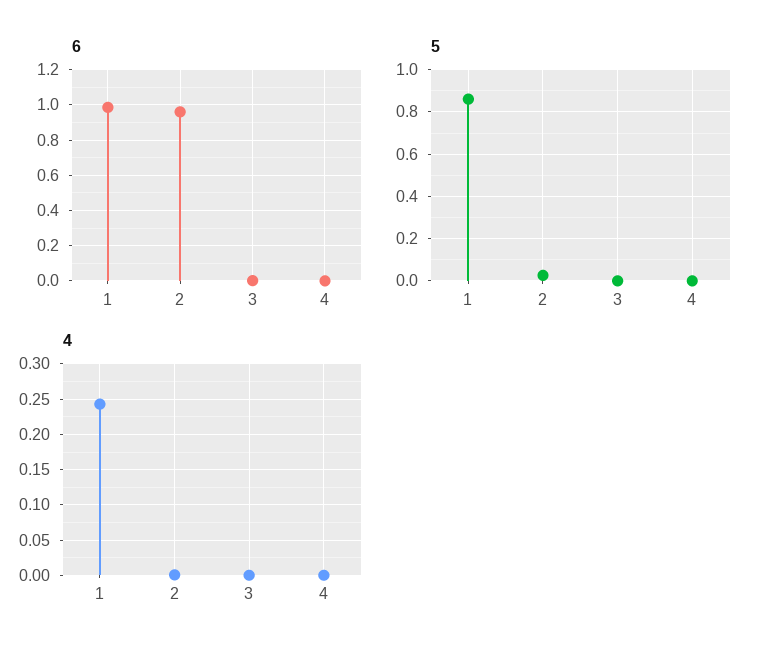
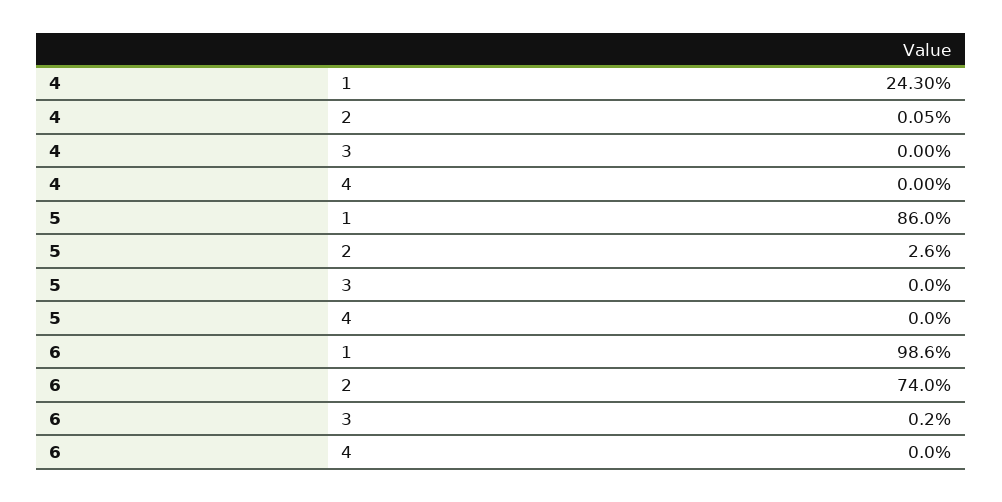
6, 2: 0.95 -> 0.74

